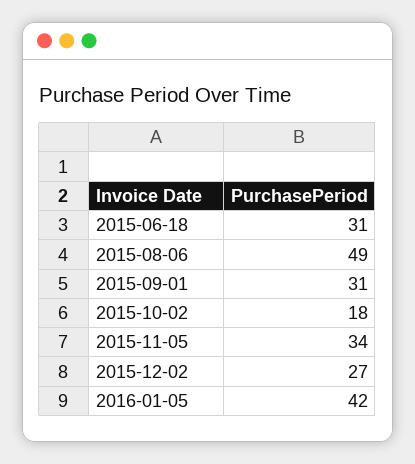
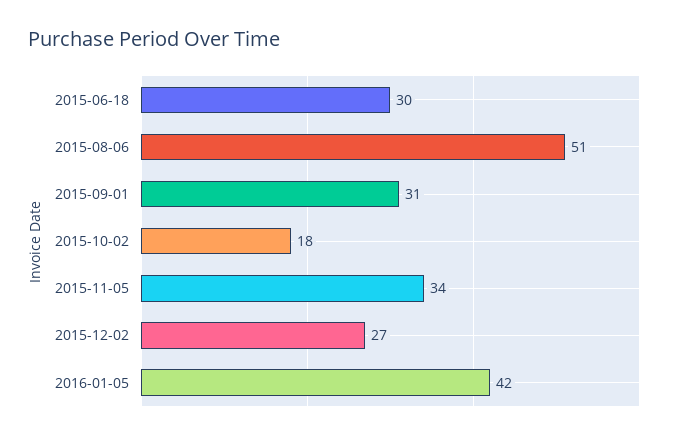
2015-06-18: 31 -> 30
2015-08-06: 49 -> 51

